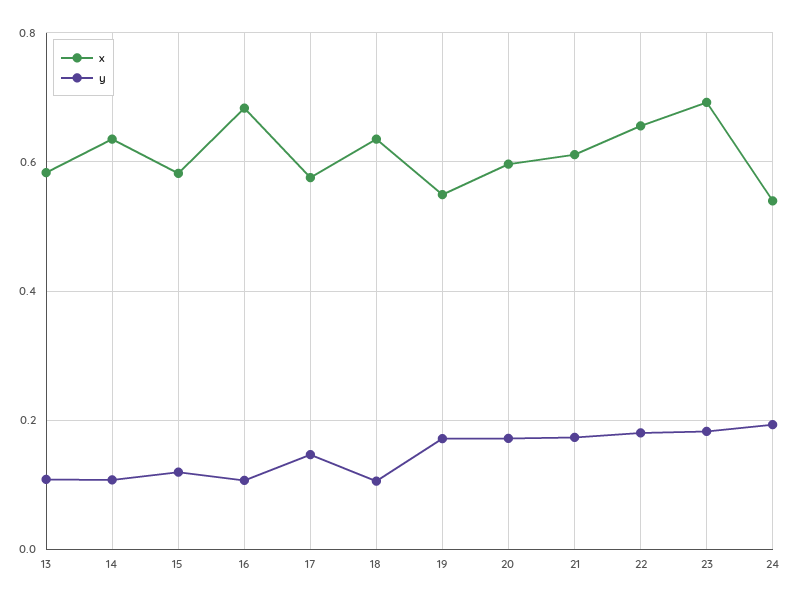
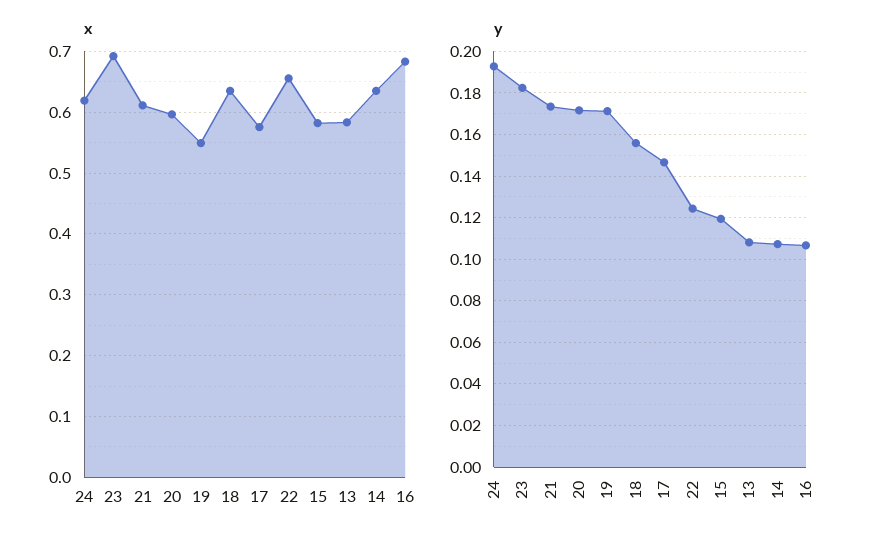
y, 18: 0.1 -> 0.155
y, 22: 0.18 -> 0.125
x, 24: 0.54 -> 0.62

